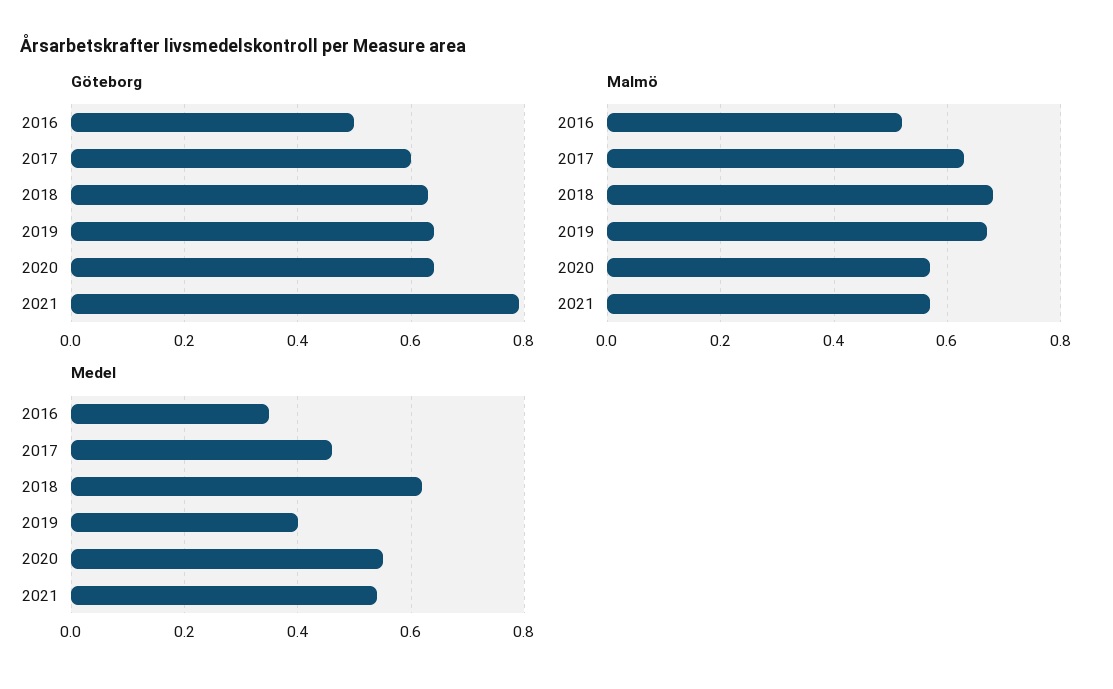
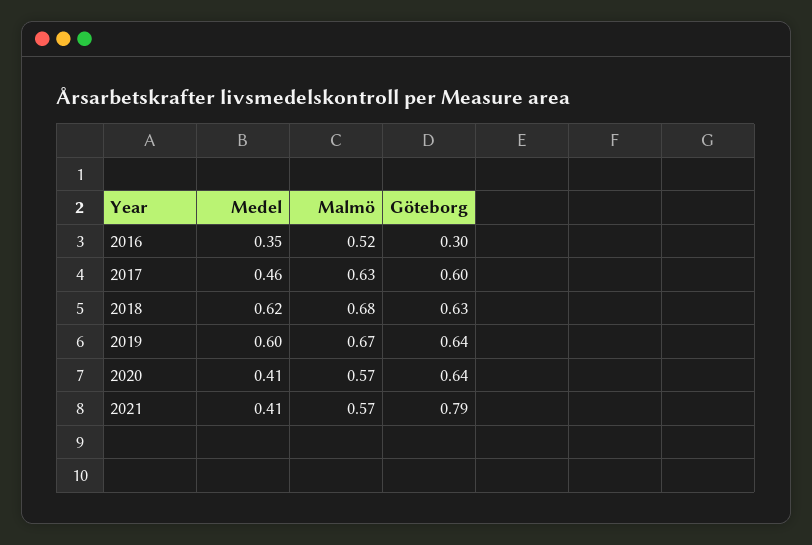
Göteborg, 2016: 0.5 -> 0.3
Medel, 2019: 0.4 -> 0.6
Medel, 2020: 0.55 -> 0.41
Medel, 2021: 0.55 -> 0.41

